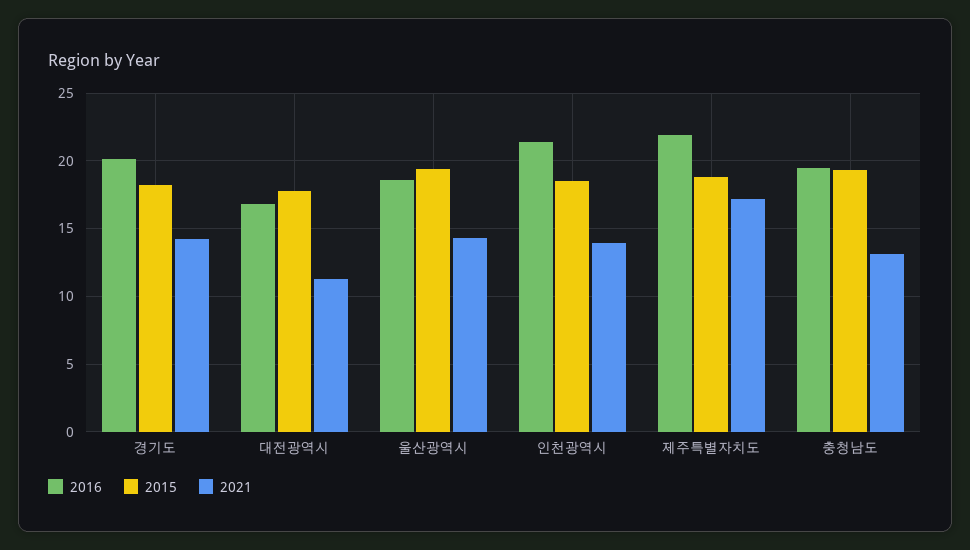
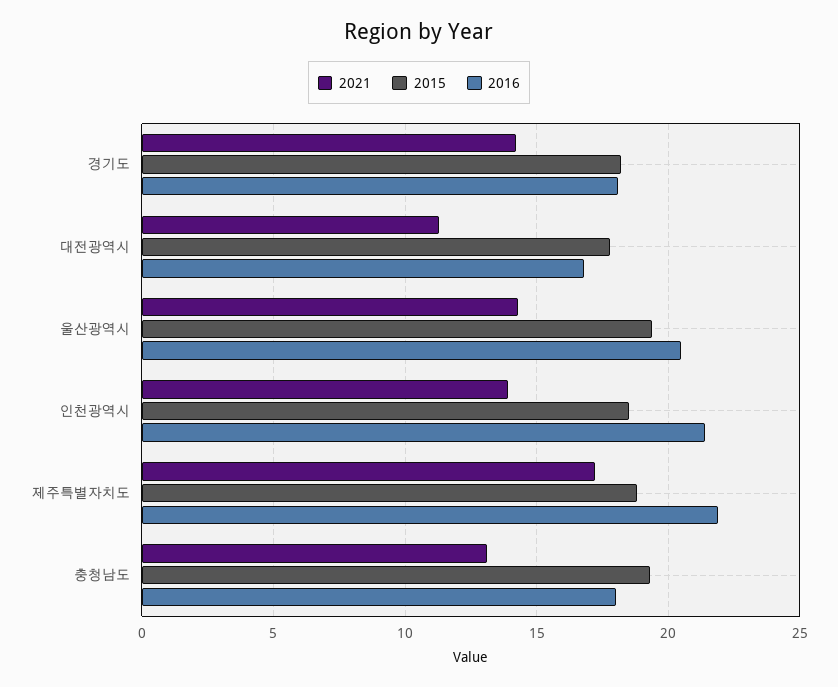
2016, 경기도: 20 -> 18
2016, 울산광역시: 18.5 -> 20.5
2016, 충청남도: 19.5 -> 18

